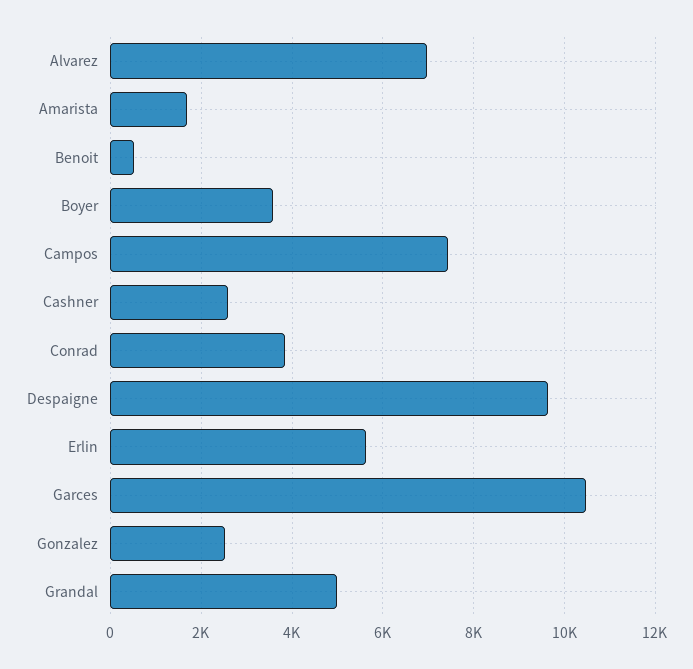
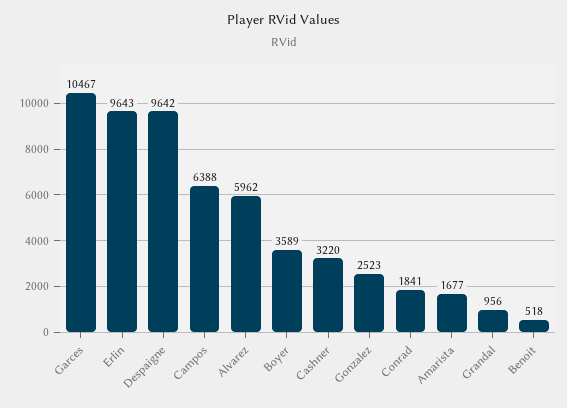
Alvarez: 7000 -> 5962
Campos: 7400 -> 6388
Cashner: 2600 -> 3220
Conrad: 3800 -> 1841
Erlin: 5600 -> 9643
Grandal: 5000 -> 956

